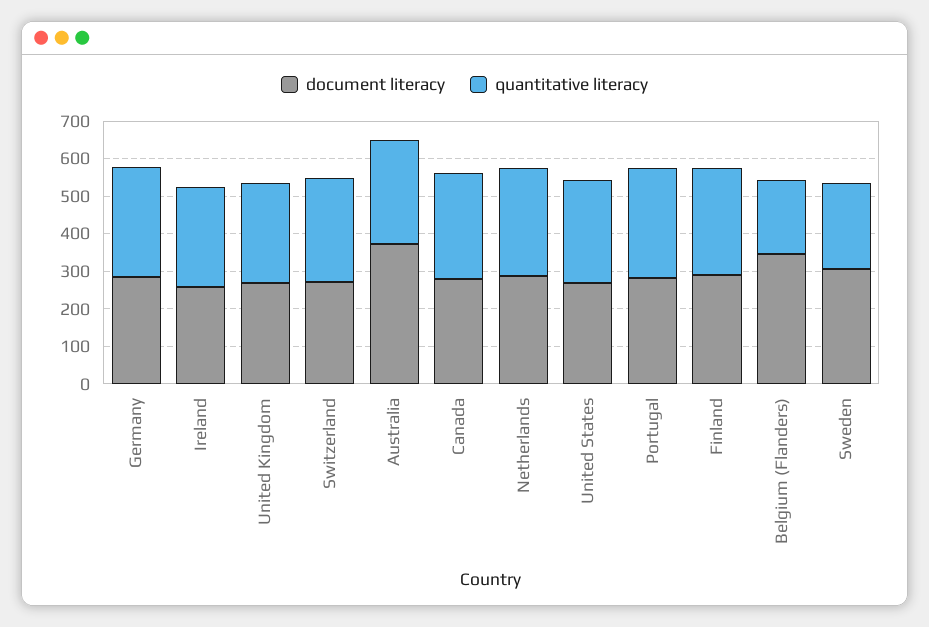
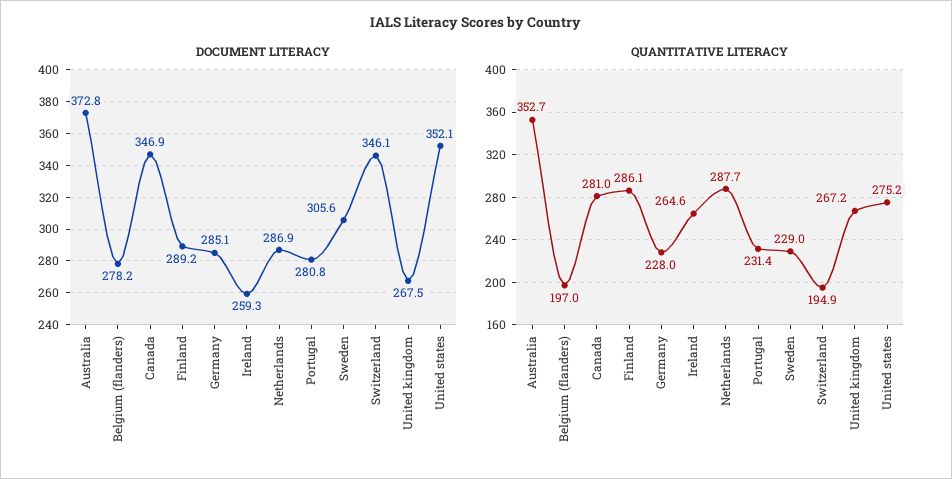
quantitative literacy, Germany: 300 -> 228
document literacy, Switzerland: 275 -> 346.1
quantitative literacy, Switzerland: 275 -> 194.9
quantitative literacy, Australia: 275 -> 352.7
document literacy, Canada: 275 -> 346.9
document literacy, United States: 275 -> 352.1
quantitative literacy, Portugal: 300 -> 231.4
document literacy, Belgium (Flanders): 350 -> 278.2

